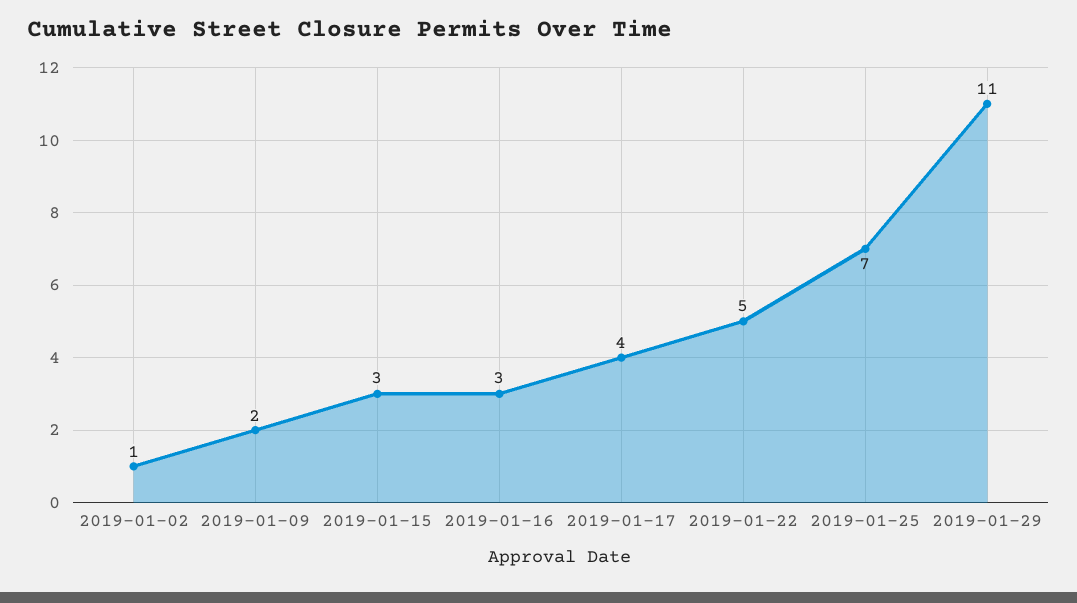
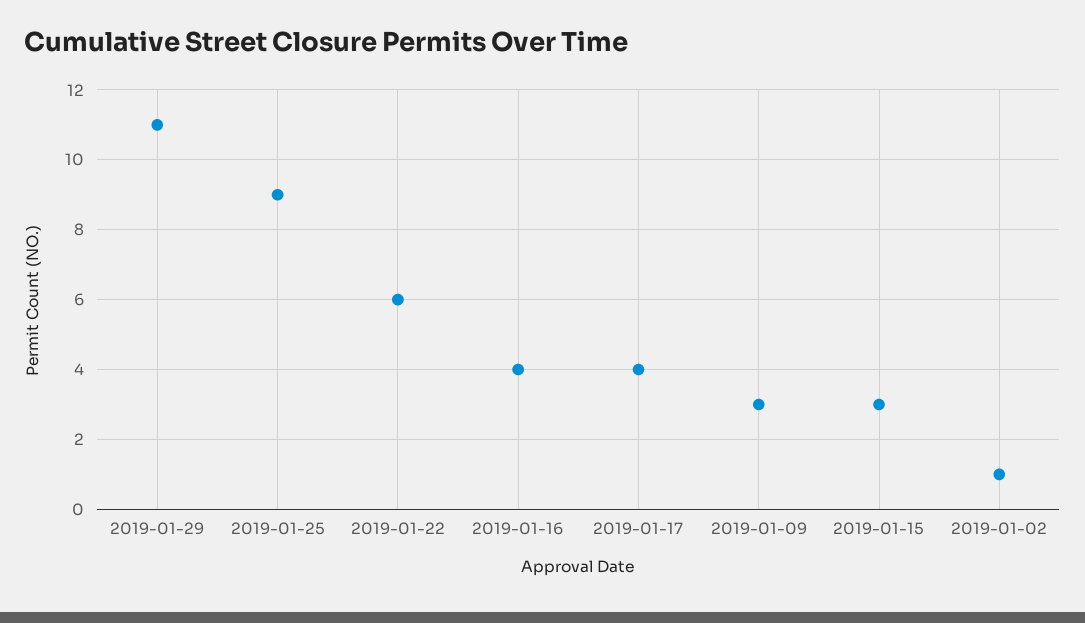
2019-01-09: 2 -> 3
2019-01-16: 3 -> 4
2019-01-22: 5 -> 6
2019-01-25: 7 -> 9

